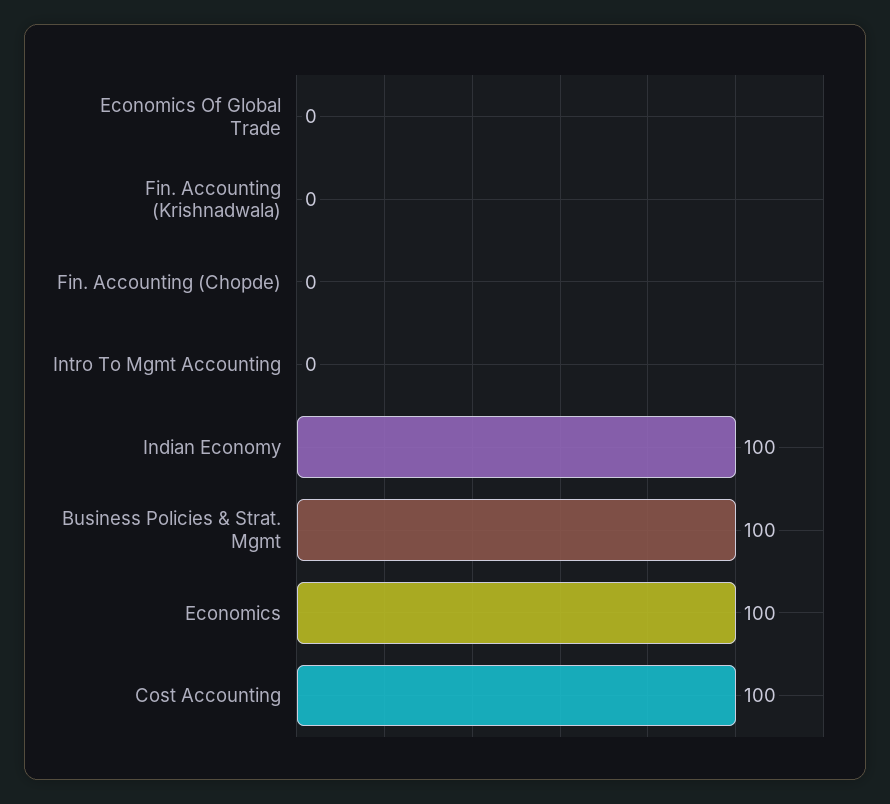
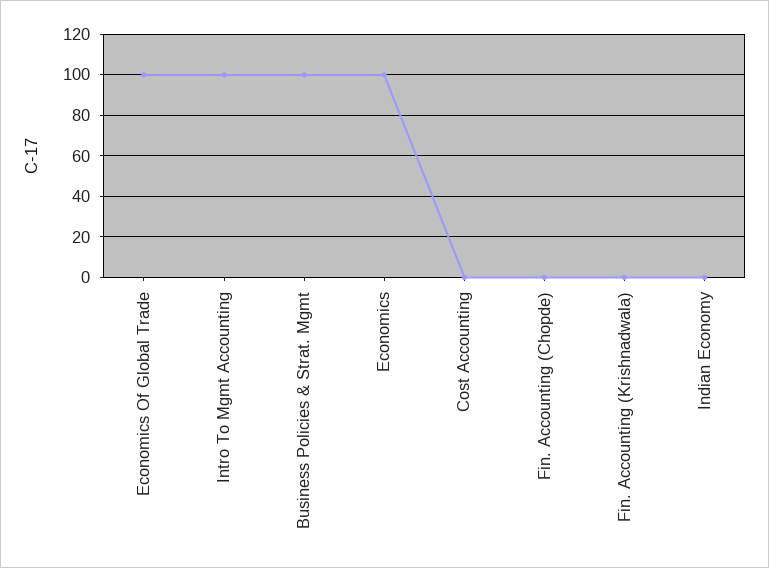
Economics Of Global Trade: 0 -> 100
Intro To Mgmt Accounting: 0 -> 100
Indian Economy: 100 -> 0
Cost Accounting: 100 -> 0

